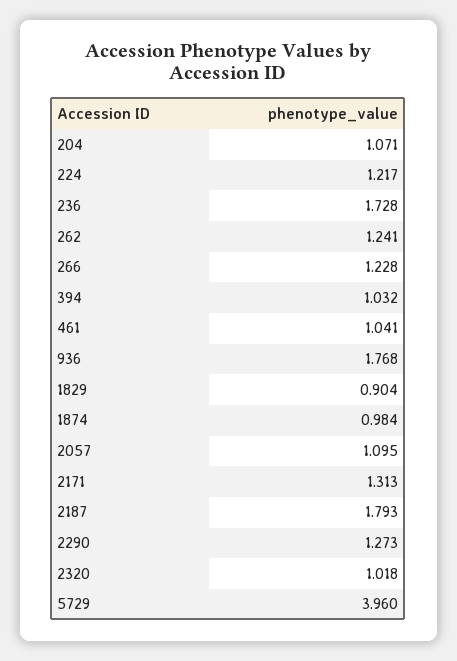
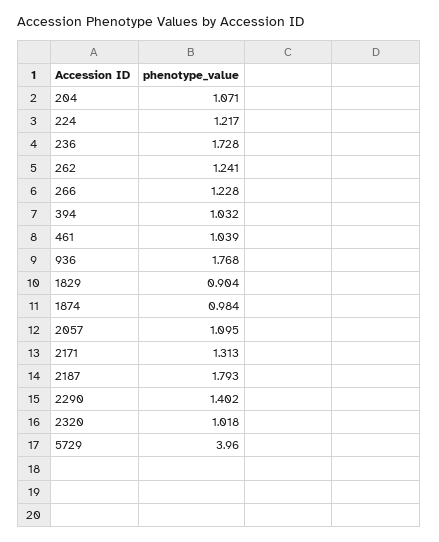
461: 1.041 -> 1.039
2290: 1.273 -> 1.402

